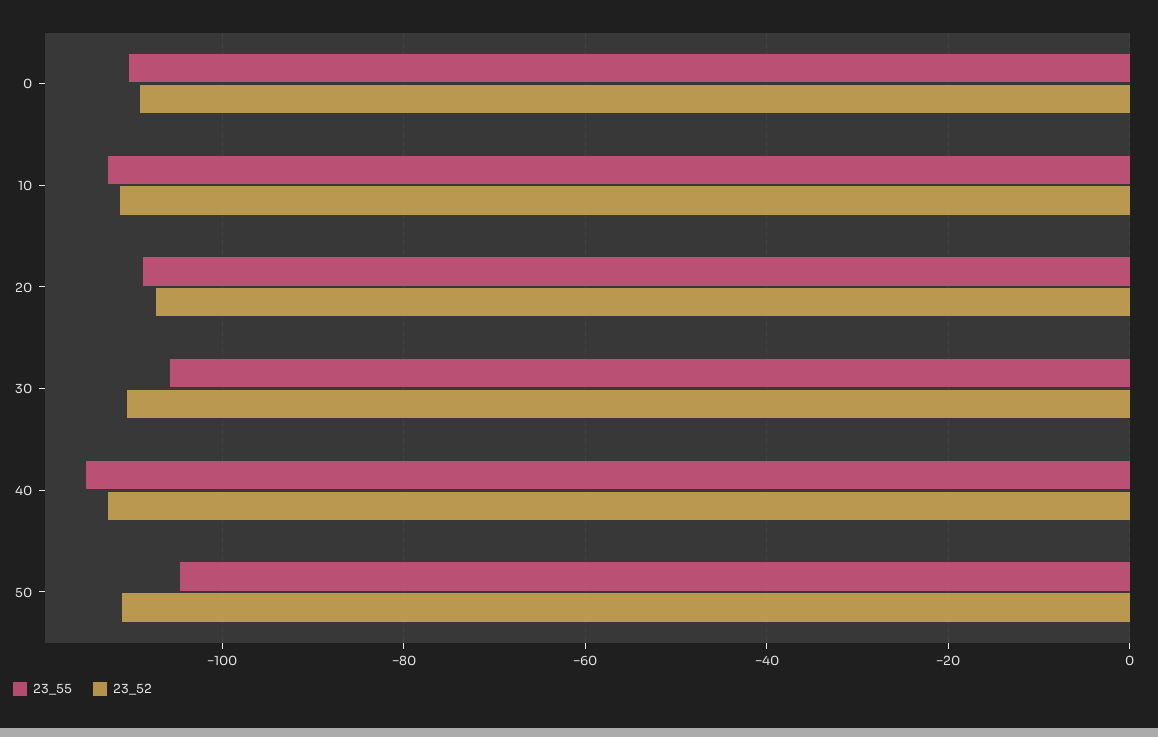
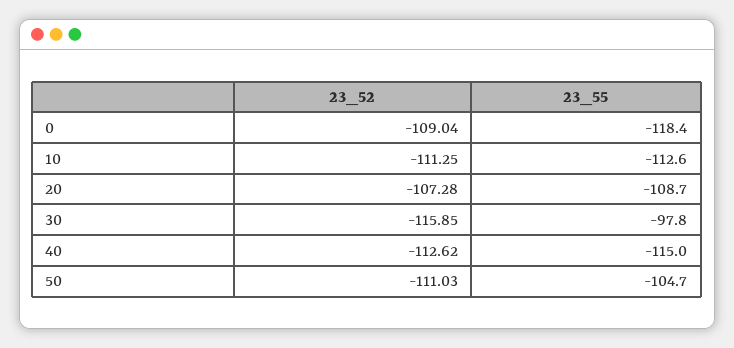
23_55, 0: -110 -> -118.4
23_55, 30: -106 -> -97.8
23_52, 30: -110 -> -115.85

